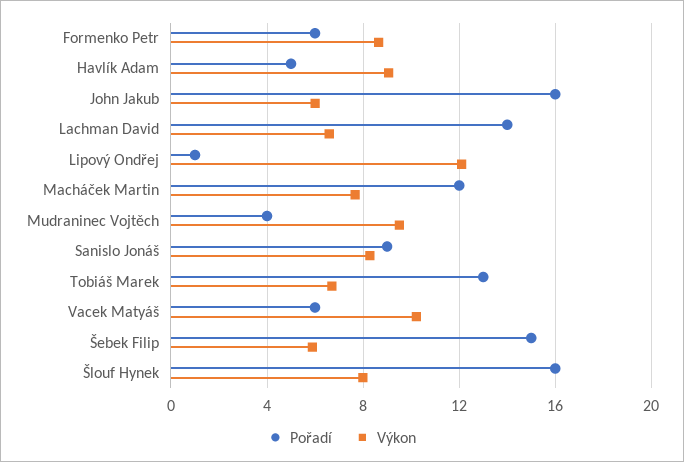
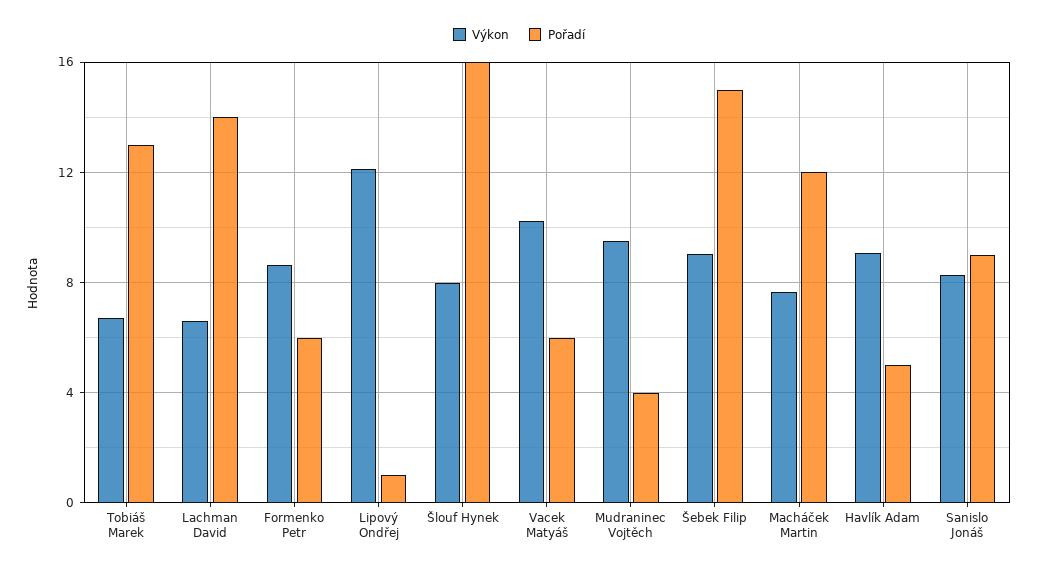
Pořadí, John Jakub: 16 -> none
Výkon, John Jakub: 6 -> none
Výkon, Šebek Filip: 6 -> 9

